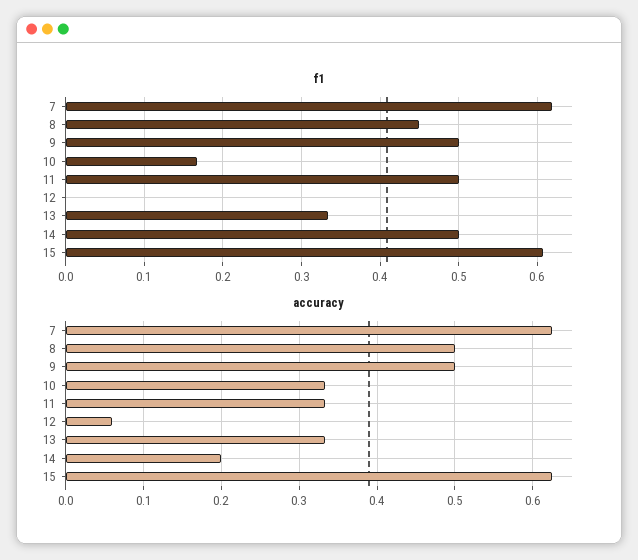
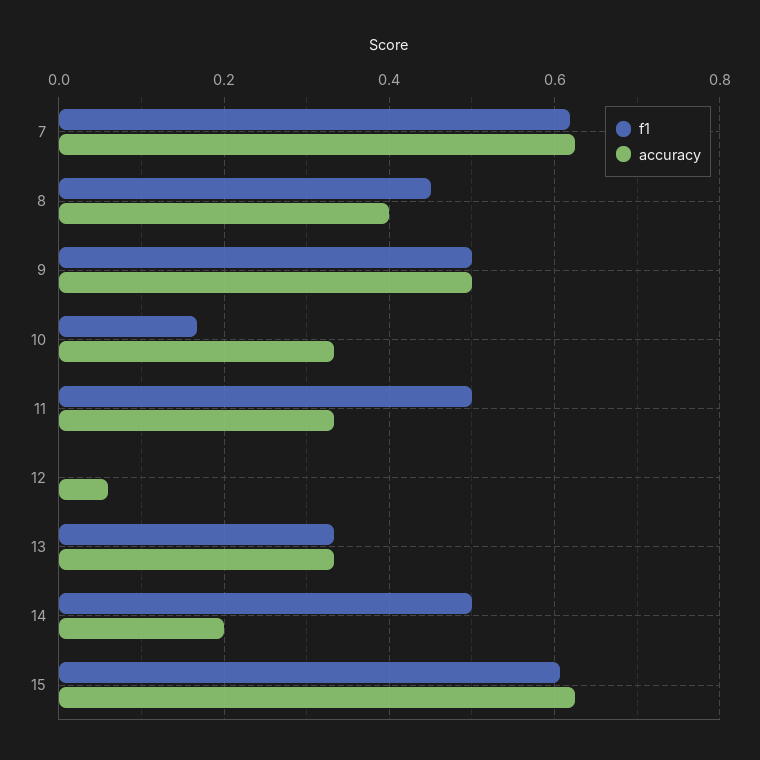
accuracy, 8: 0.5 -> 0.4

